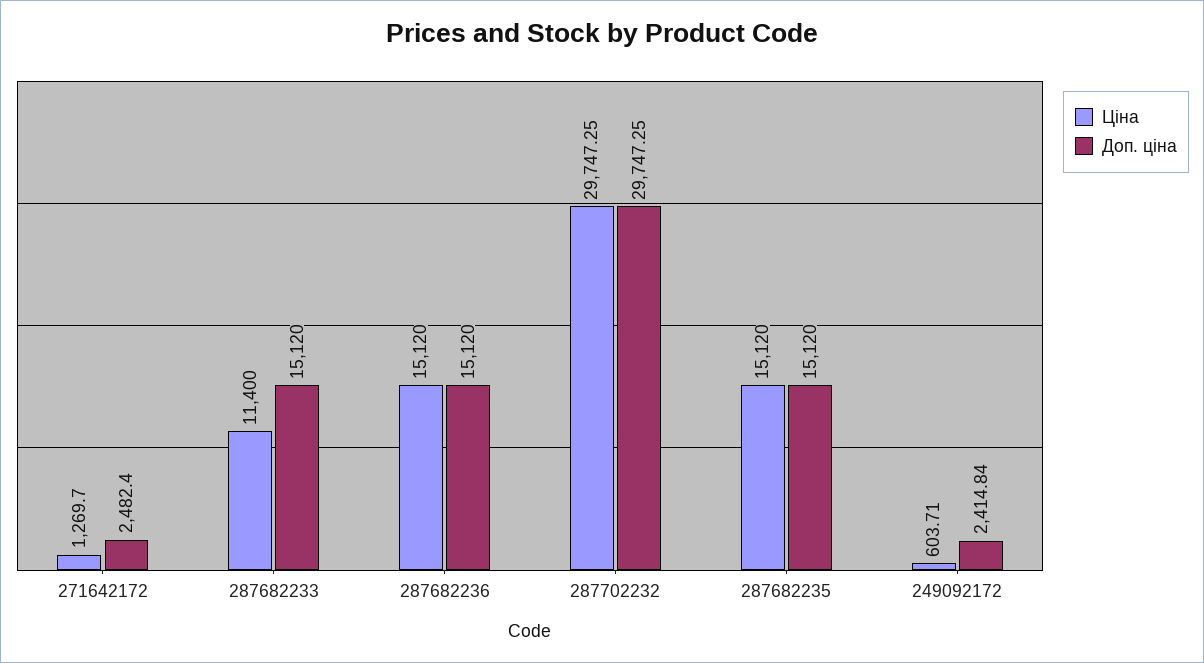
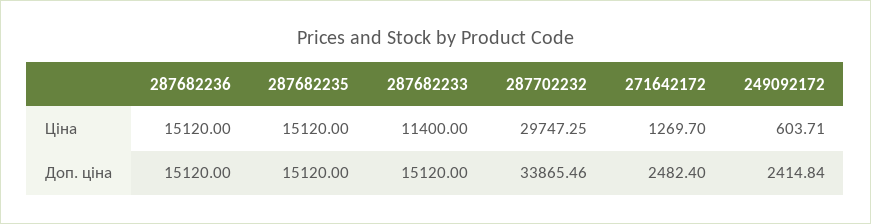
Доп. ціна, 287702232: 29747.25 -> 33865.46

